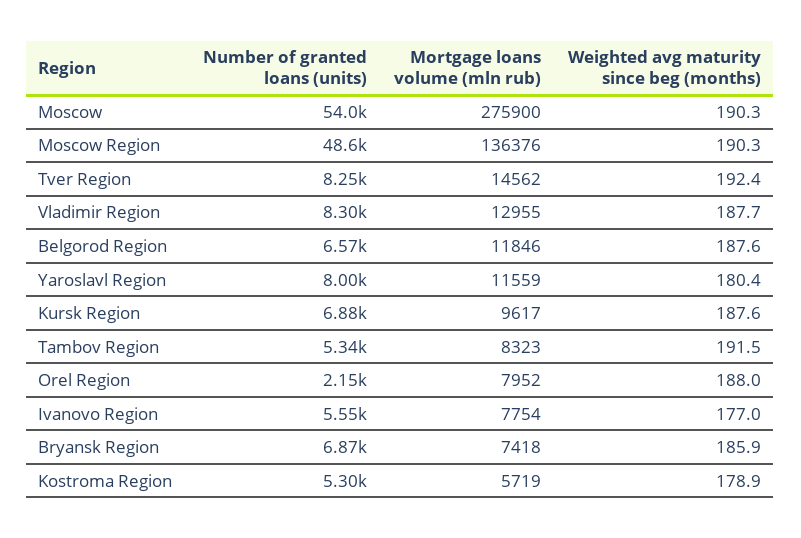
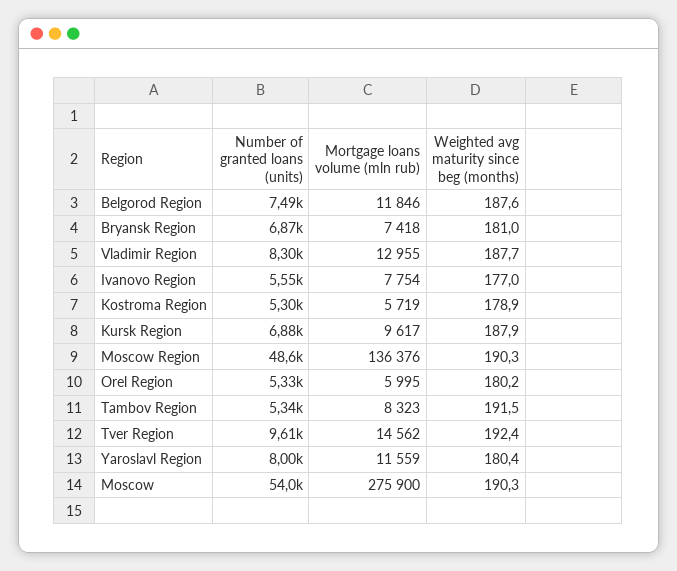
Number of granted loans (units), Tver Region: 8250 -> 9610
Number of granted loans (units), Belgorod Region: 6570 -> 7490
Weighted avg maturity since beg (months), Kursk Region: 187.6 -> 187.9
Number of granted loans (units), Orel Region: 2150 -> 5330
Mortgage loans volume (mln rub), Orel Region: 7952 -> 5995
Weighted avg maturity since beg (months), Orel Region: 188 -> 180.2
Weighted avg maturity since beg (months), Bryansk Region: 185.9 -> 181

